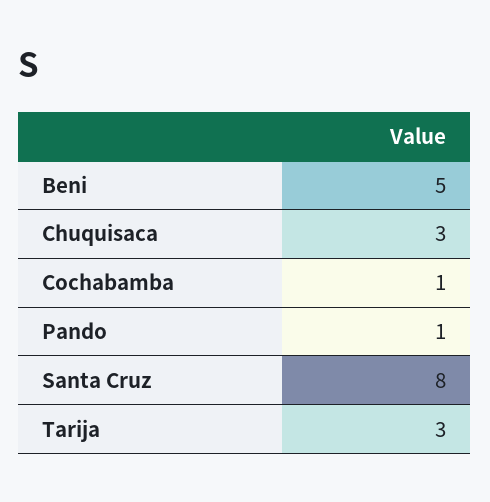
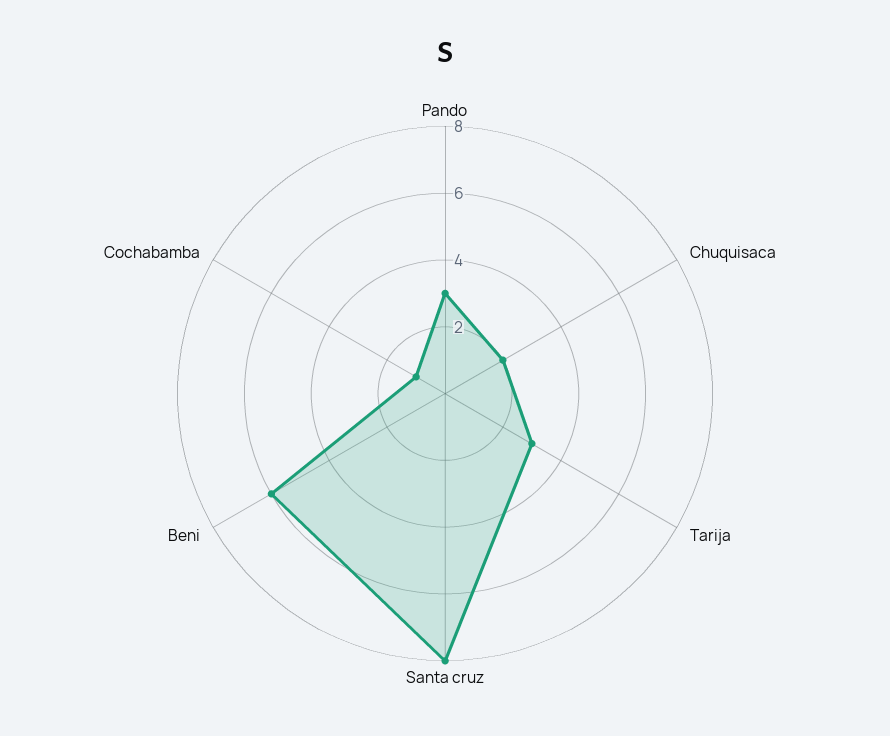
Beni: 5 -> 6
Chuquisaca: 3 -> 2
Pando: 1 -> 3

